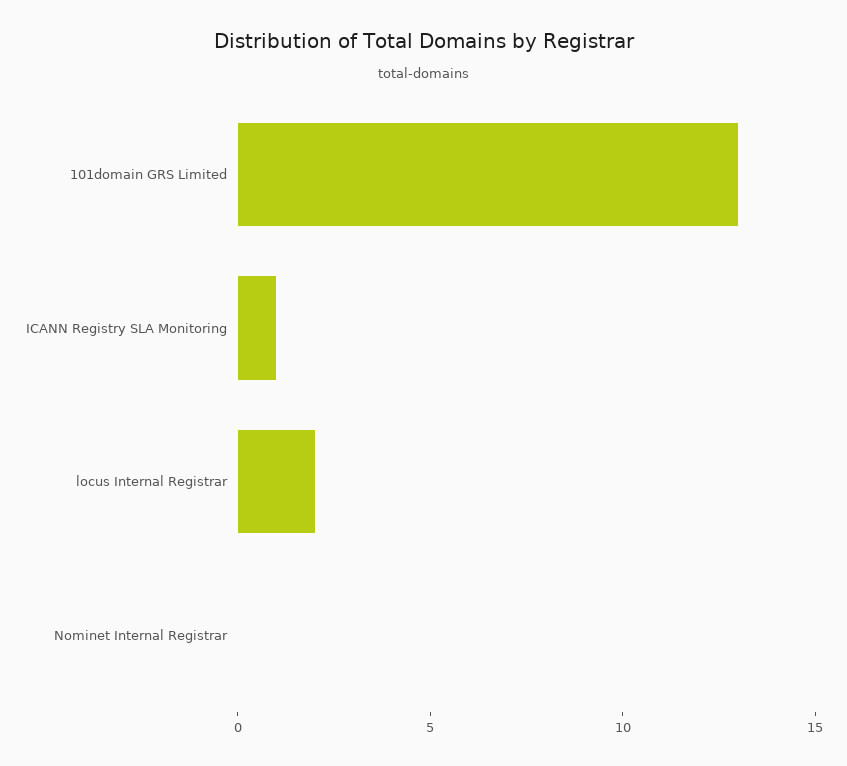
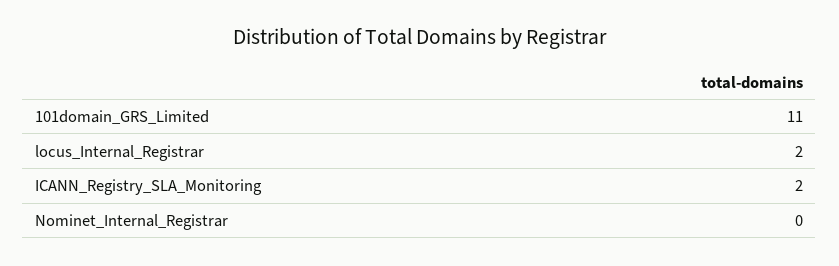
101domain GRS Limited: 13 -> 11
ICANN Registry SLA Monitoring: 1 -> 2

